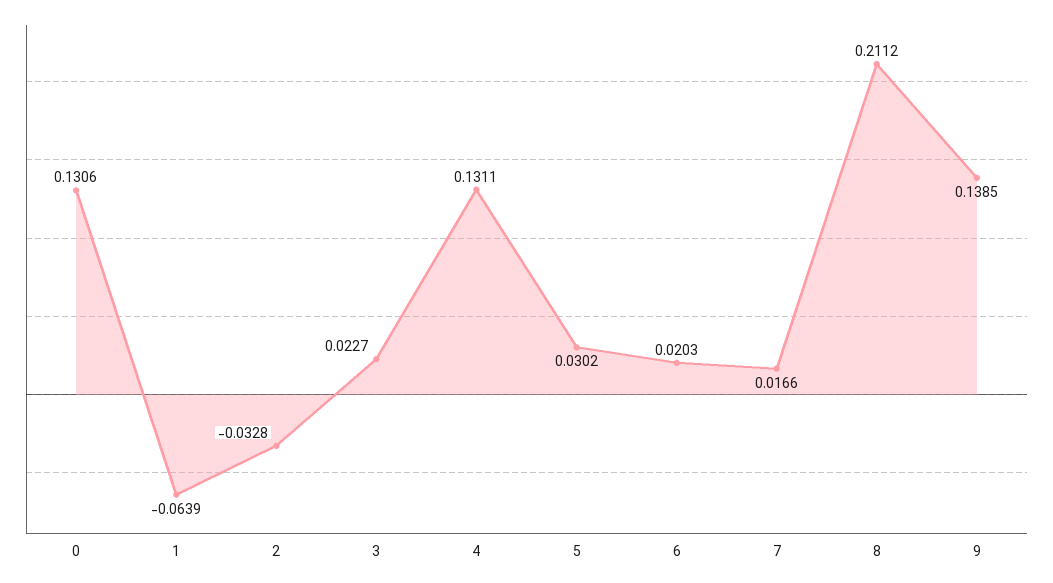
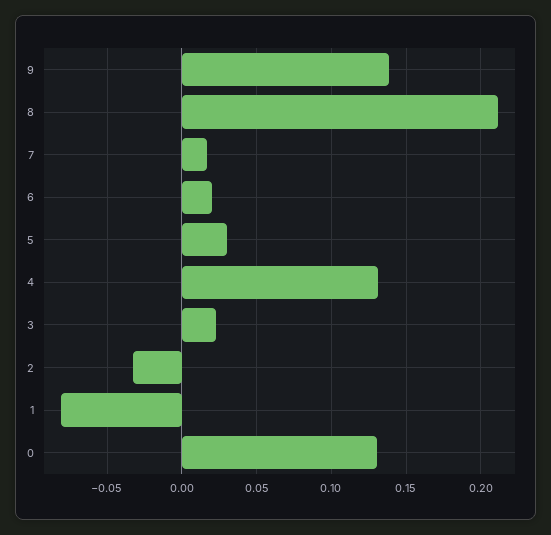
1: -0.0639 -> -0.08

